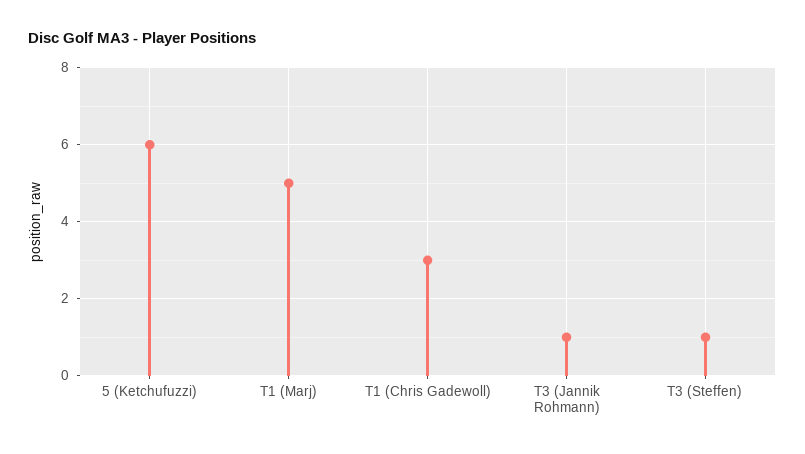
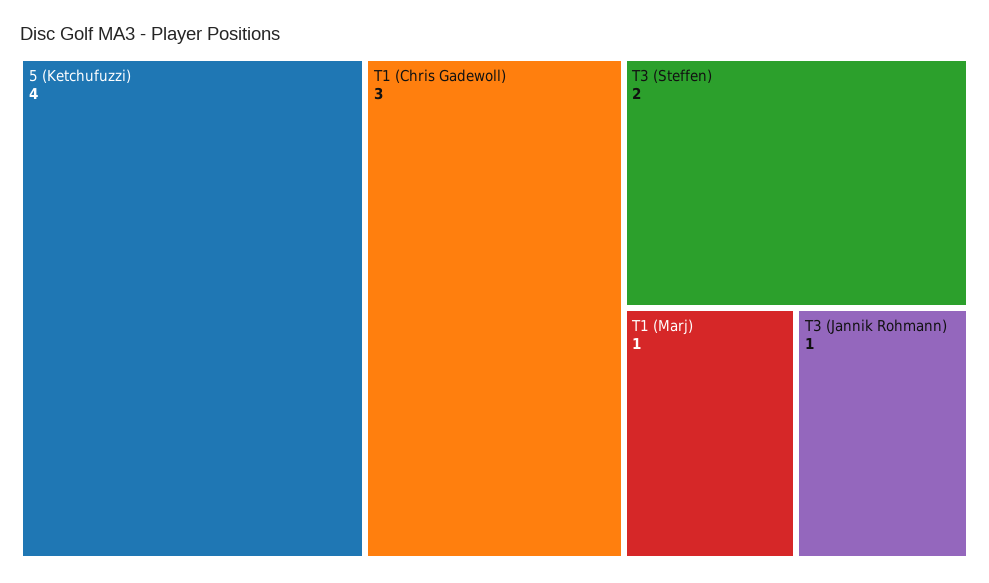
5 (Ketchufuzzi): 6 -> 4
T1 (Marj): 5 -> 1
T3 (Steffen): 1 -> 2

